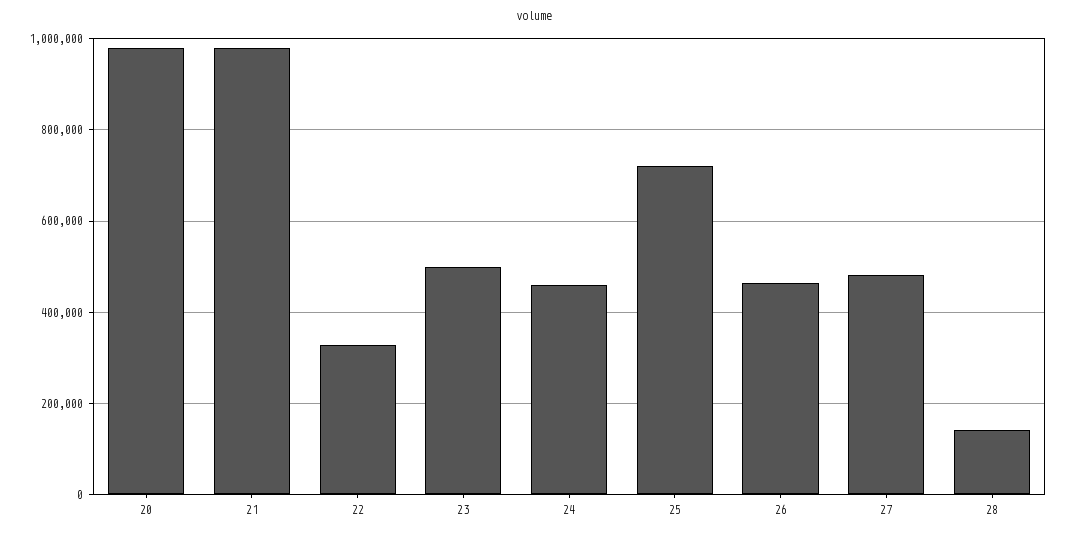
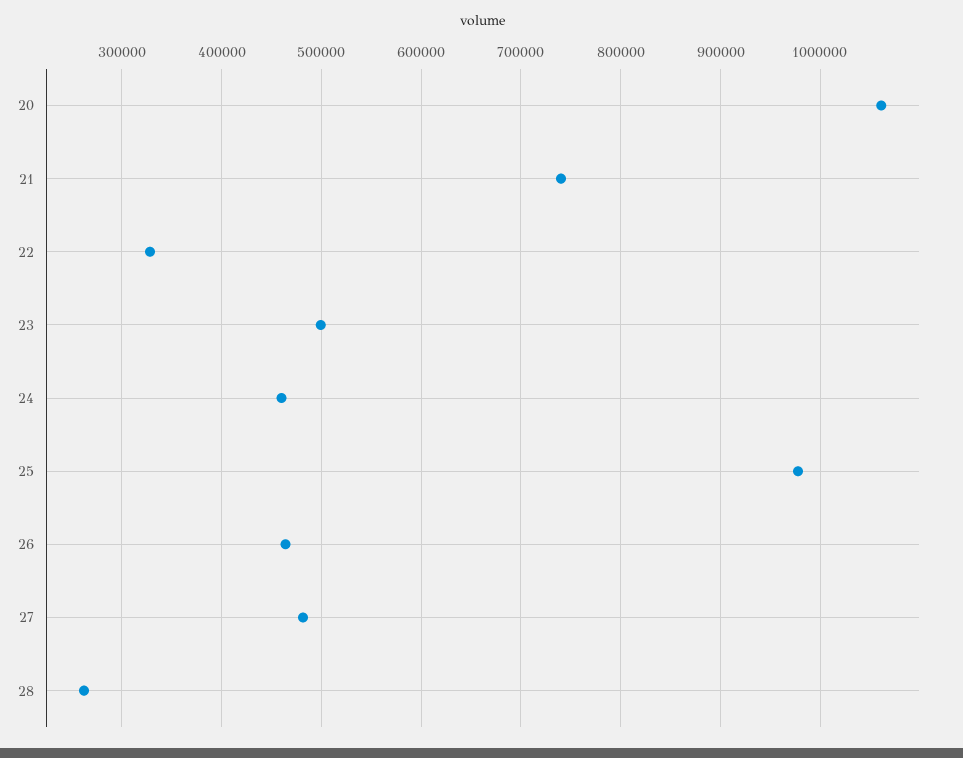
20: 980000 -> 1060000
21: 980000 -> 740000
25: 720000 -> 980000
28: 140000 -> 260000

